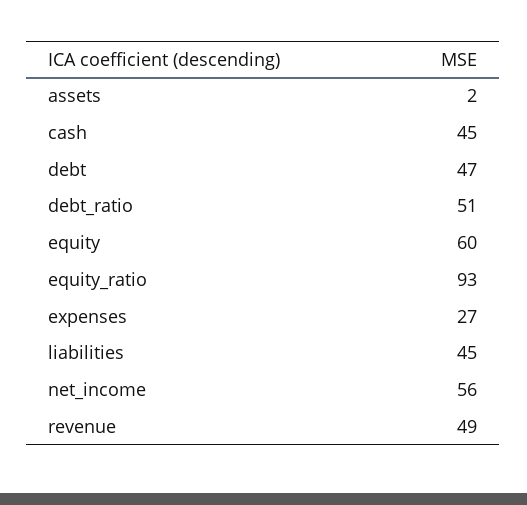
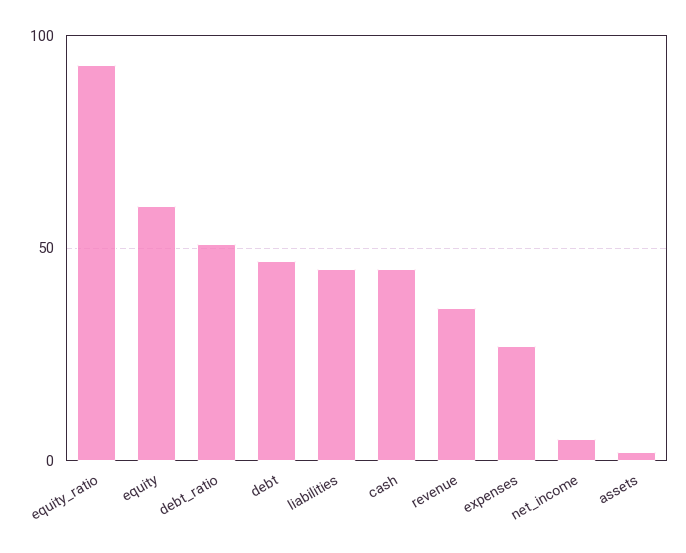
net_income: 56 -> 5
revenue: 49 -> 35

